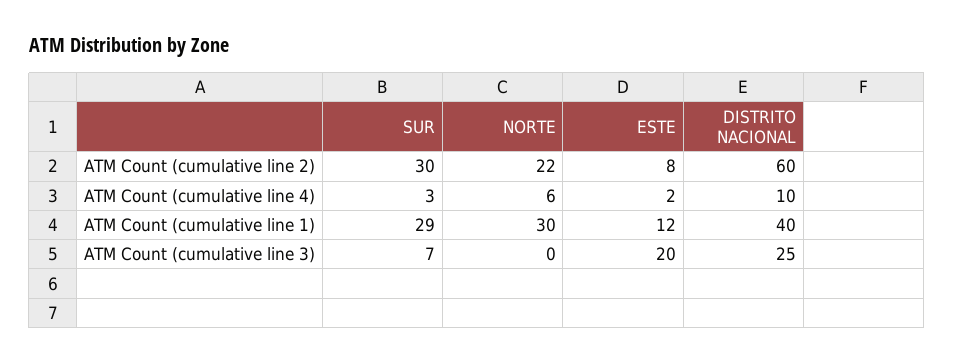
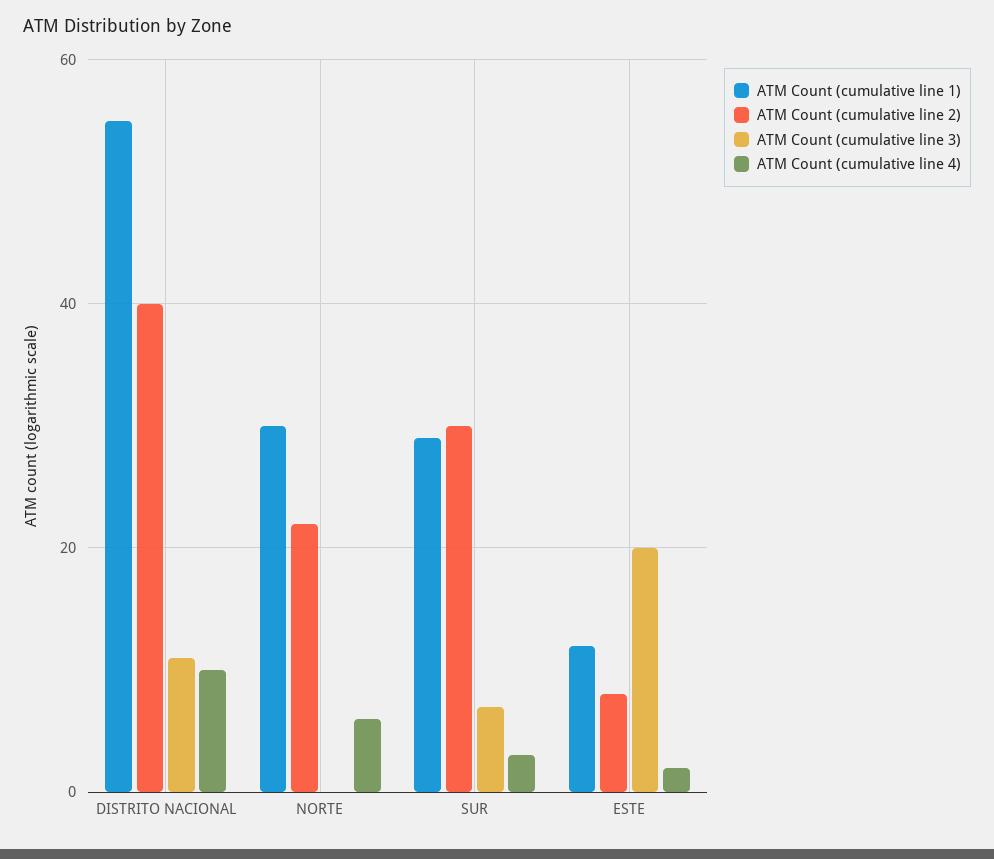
ATM Count (cumulative line 2), DISTRITO NACIONAL: 60 -> 40
ATM Count (cumulative line 1), DISTRITO NACIONAL: 40 -> 55
ATM Count (cumulative line 3), DISTRITO NACIONAL: 25 -> 10

